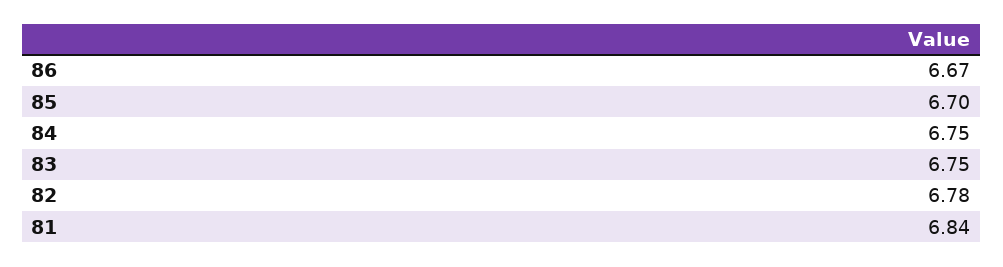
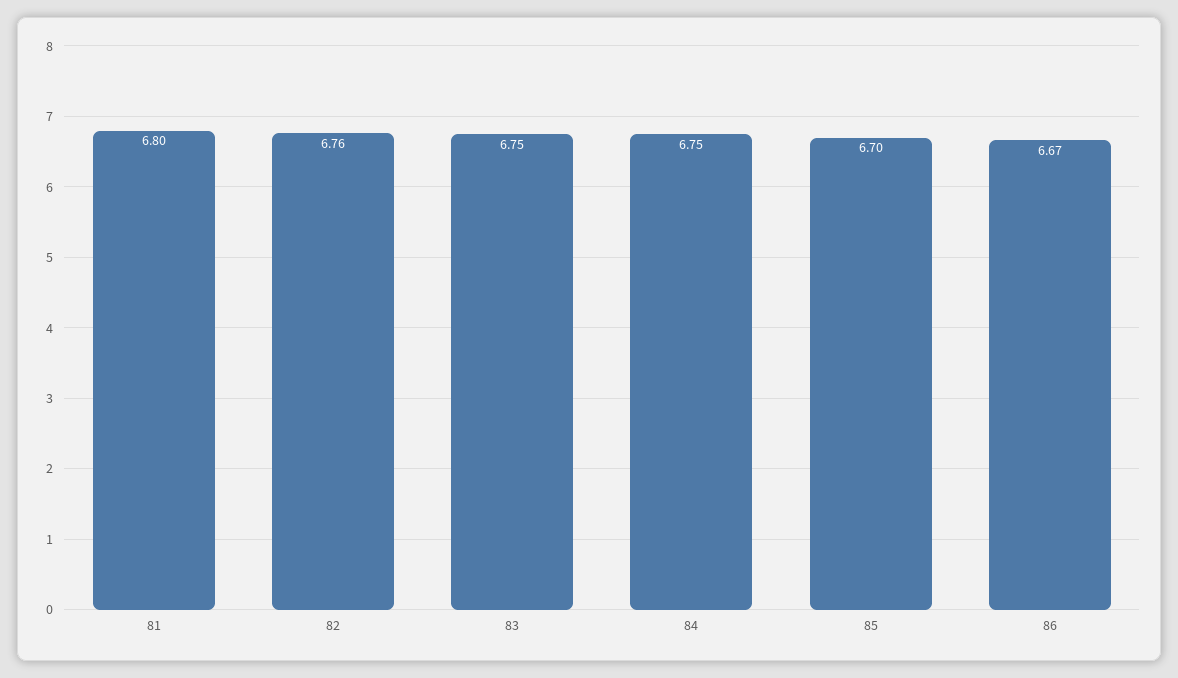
82: 6.78 -> 6.76
81: 6.84 -> 6.8

